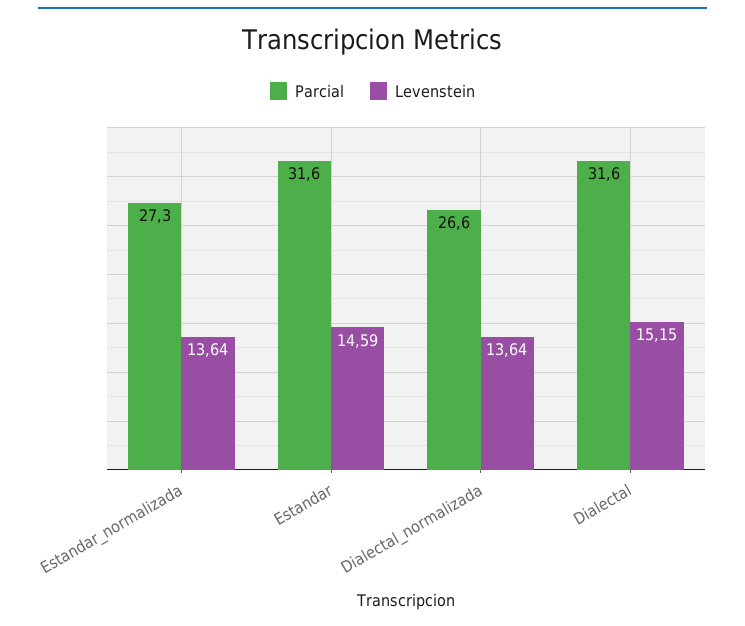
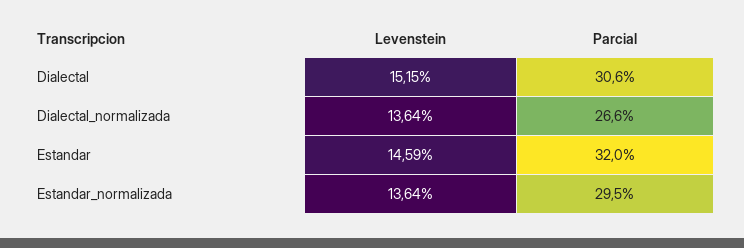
Parcial, Estandar_normalizada: 27.3 -> 29.5
Parcial, Estandar: 31.6 -> 32
Parcial, Dialectal: 31.6 -> 30.6

